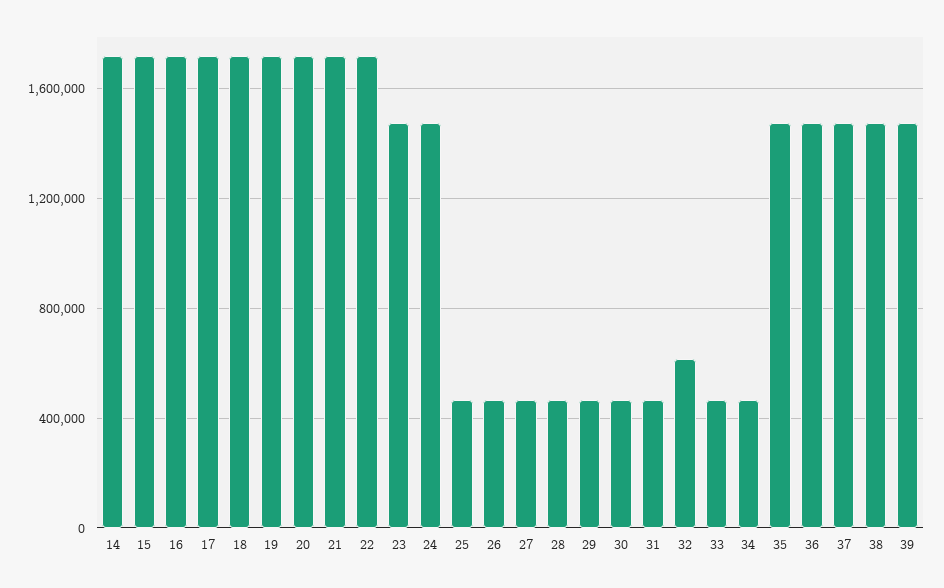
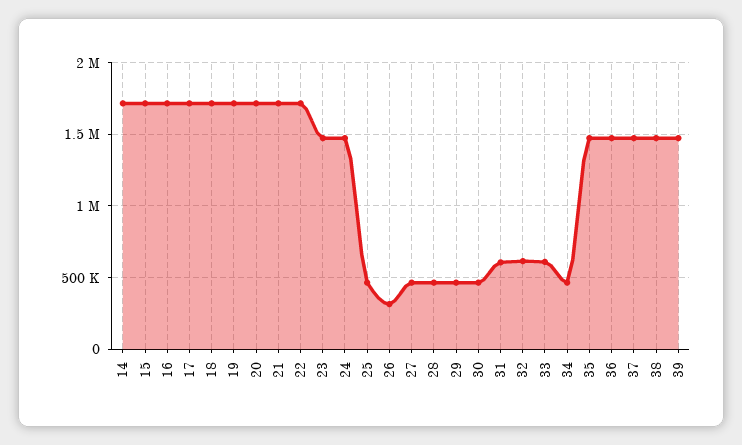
26: 450000 -> 300000
31: 450000 -> 600000
33: 450000 -> 600000

